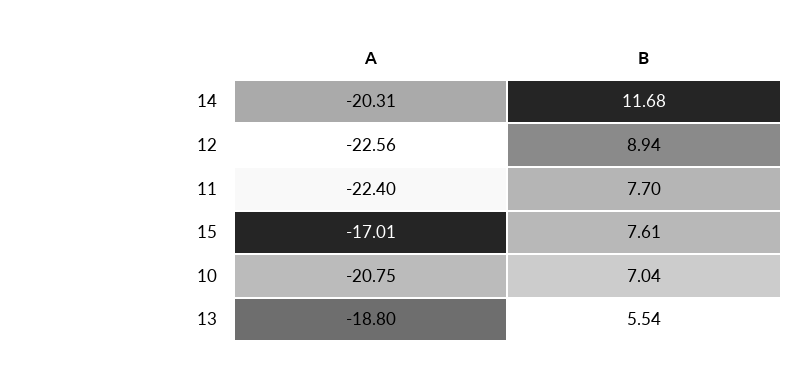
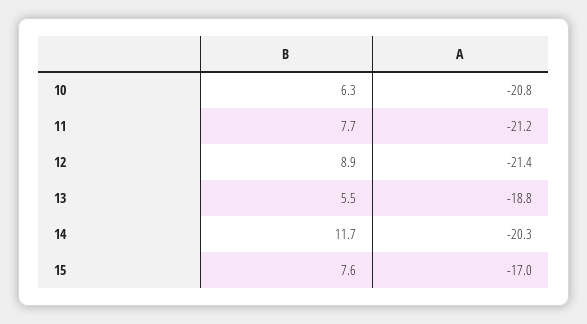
A, 12: -22.56 -> -21.4
A, 11: -22.4 -> -21.2
B, 10: 7.04 -> 6.3

